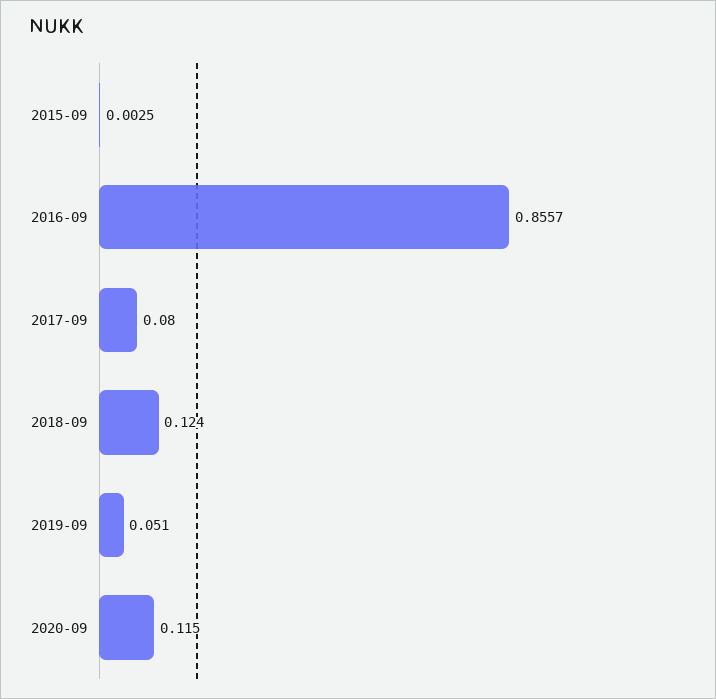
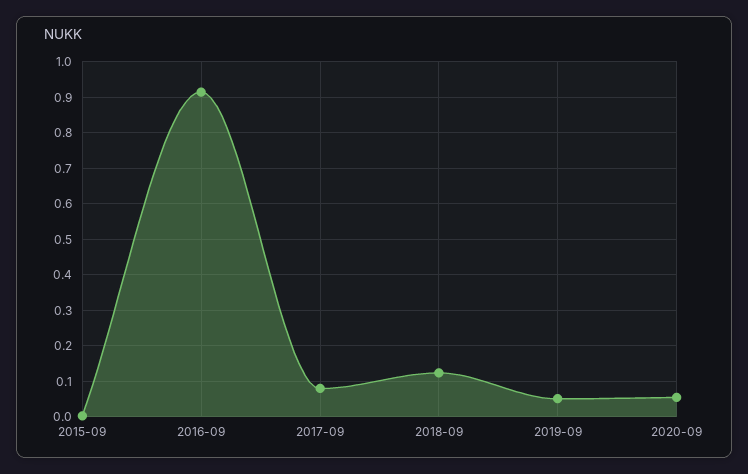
2016-09: 0.8557 -> 0.92
2020-09: 0.115 -> 0.06

